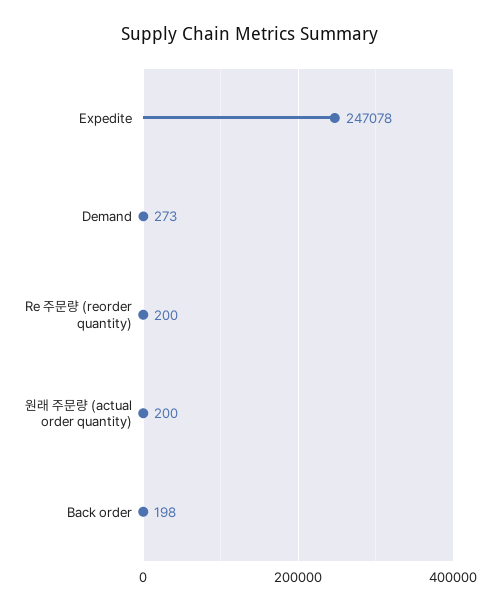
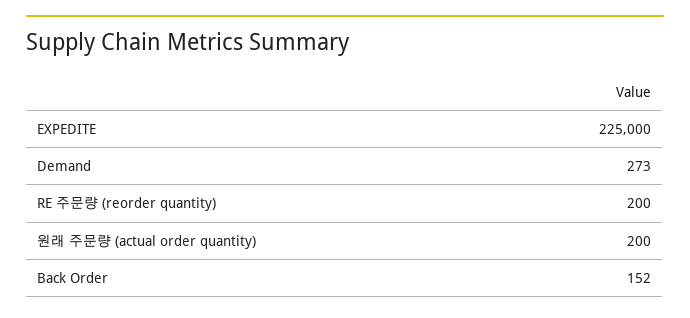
Expedite: 247078 -> 225000
Back order: 198 -> 152

